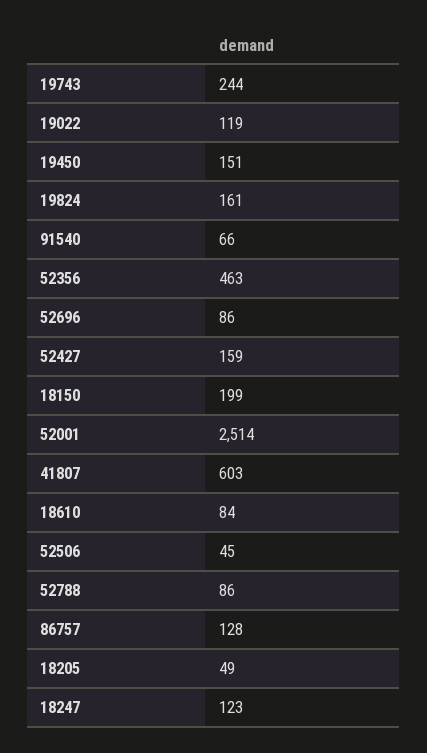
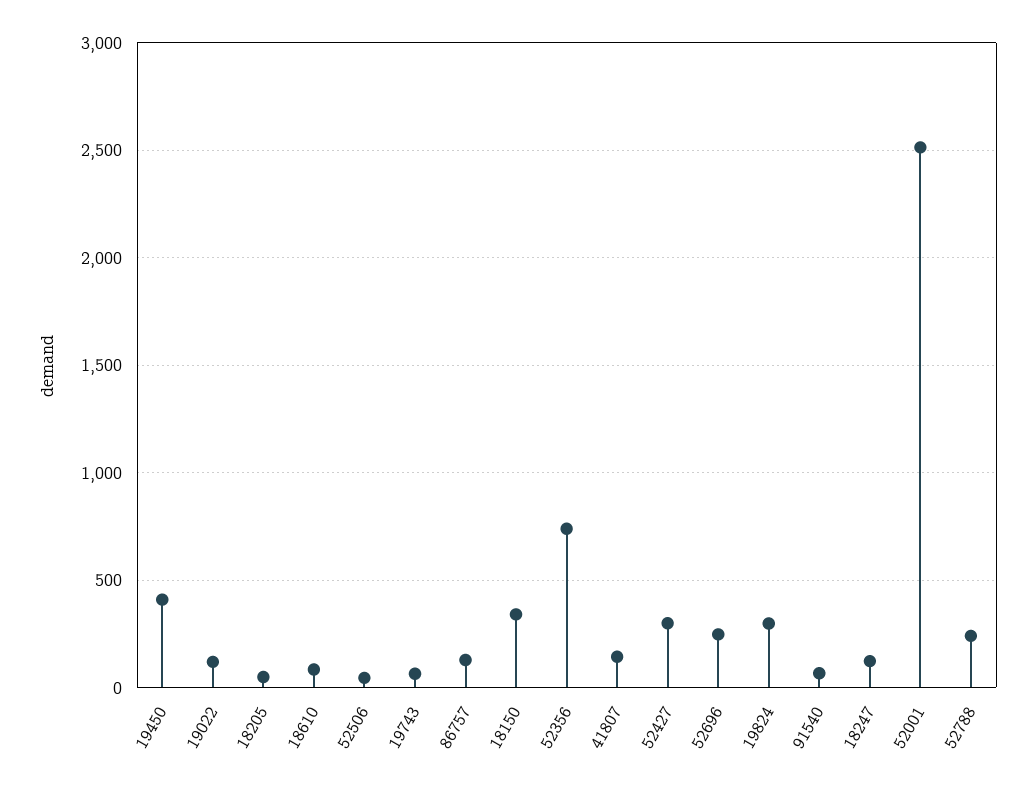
19743: 244 -> 50
19450: 151 -> 400
19824: 161 -> 300
52356: 463 -> 750
52696: 86 -> 250
52427: 159 -> 300
18150: 199 -> 350
41807: 603 -> 150
52788: 86 -> 250

